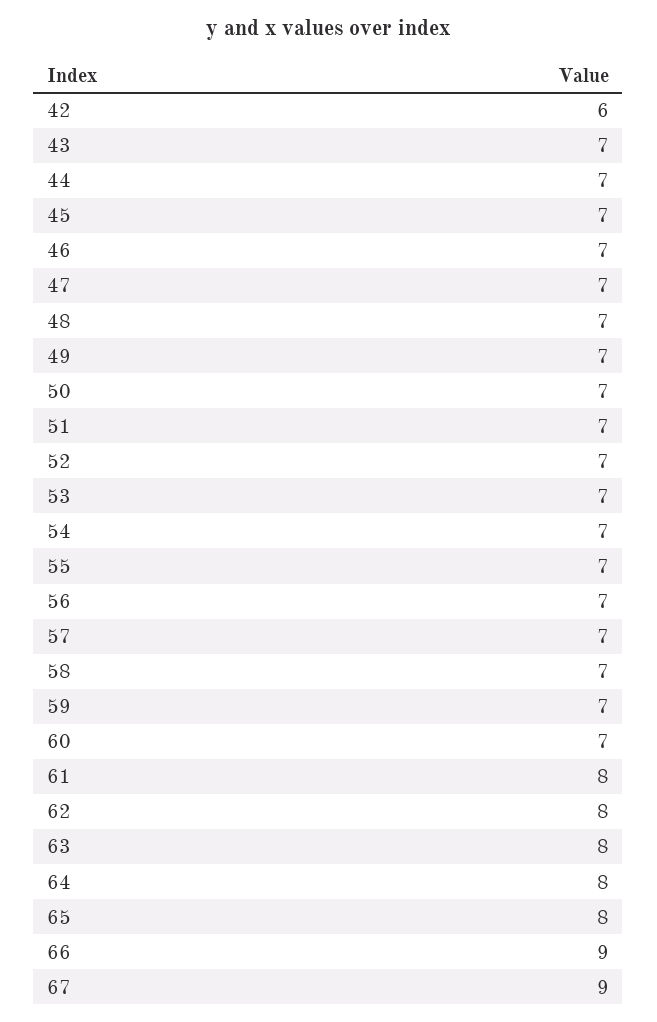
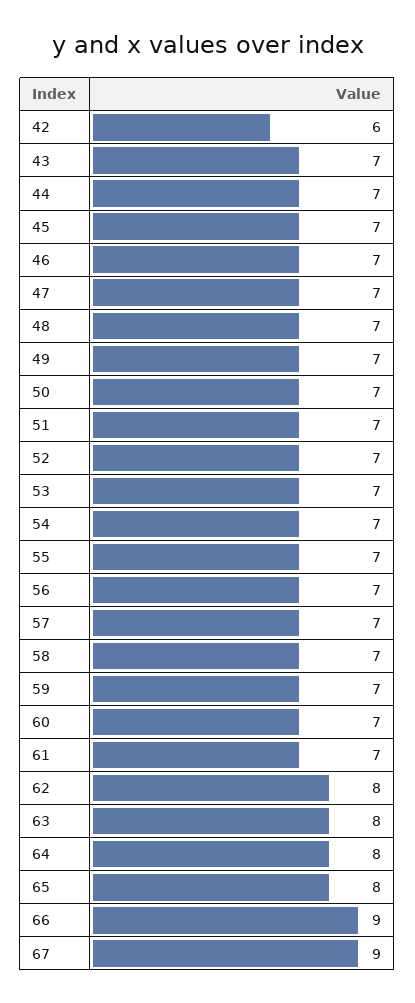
61: 8 -> 7

